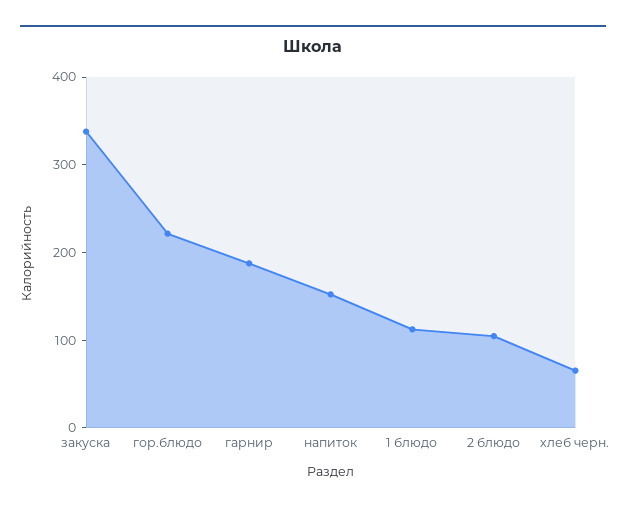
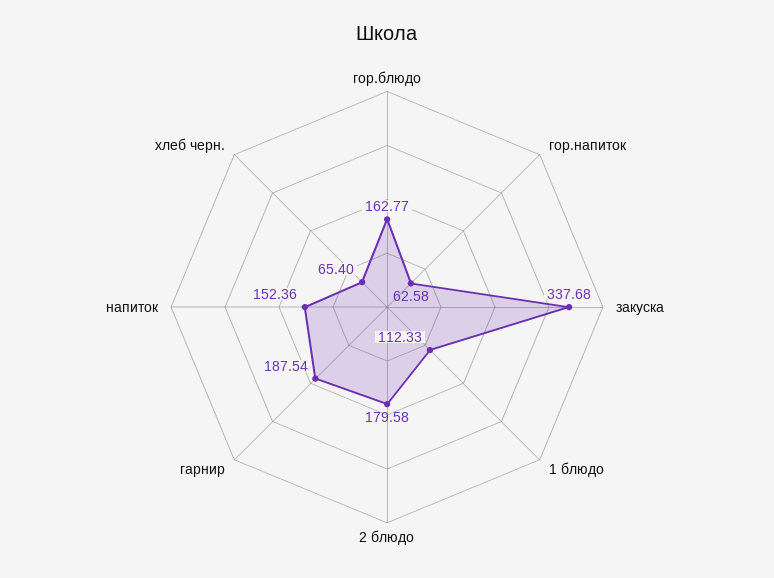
гор.блюдо: 220 -> 162.77
2 блюдо: 100 -> 179.58
гор.напиток: none -> 62.58

